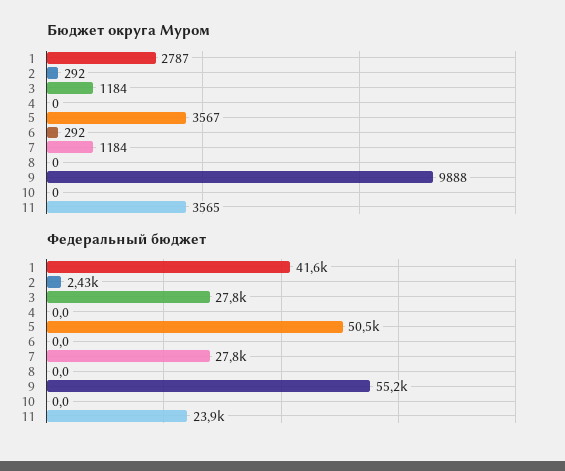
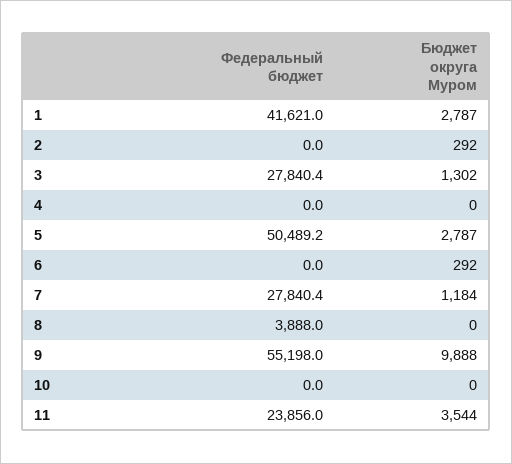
Бюджет округа Муром, 3: 1184 -> 1302
Бюджет округа Муром, 5: 3567 -> 2787
Бюджет округа Муром, 11: 3565 -> 3544
Федеральный бюджет, 2: 2430 -> 0
Федеральный бюджет, 8: 0 -> 3888

